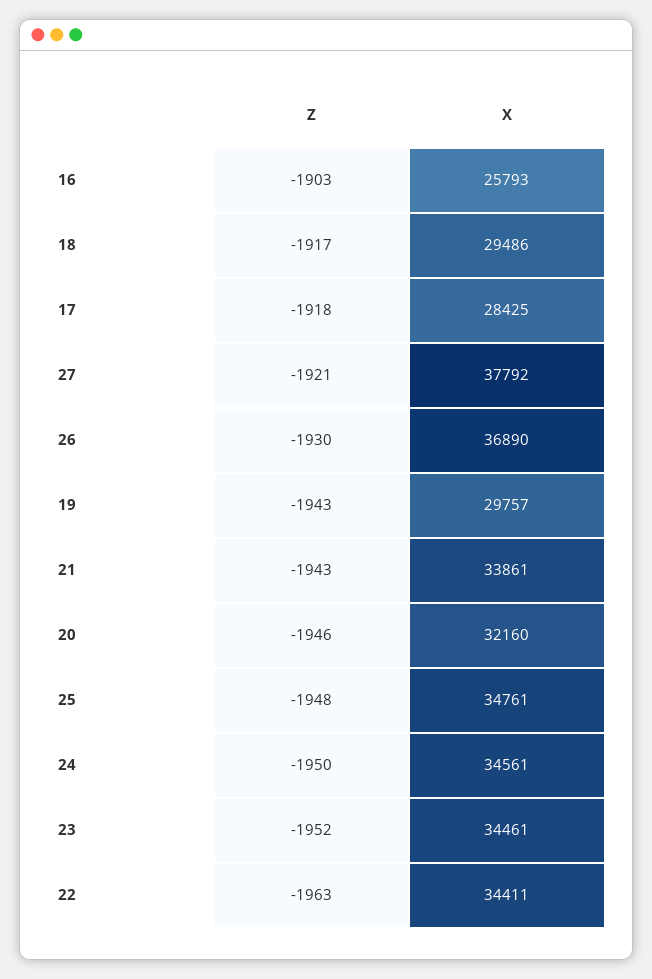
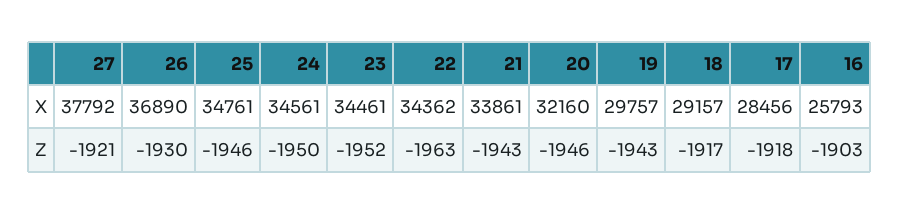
X, 18: 29486 -> 29157
X, 17: 28425 -> 28456
Z, 25: -1948 -> -1946
X, 22: 34411 -> 34362

